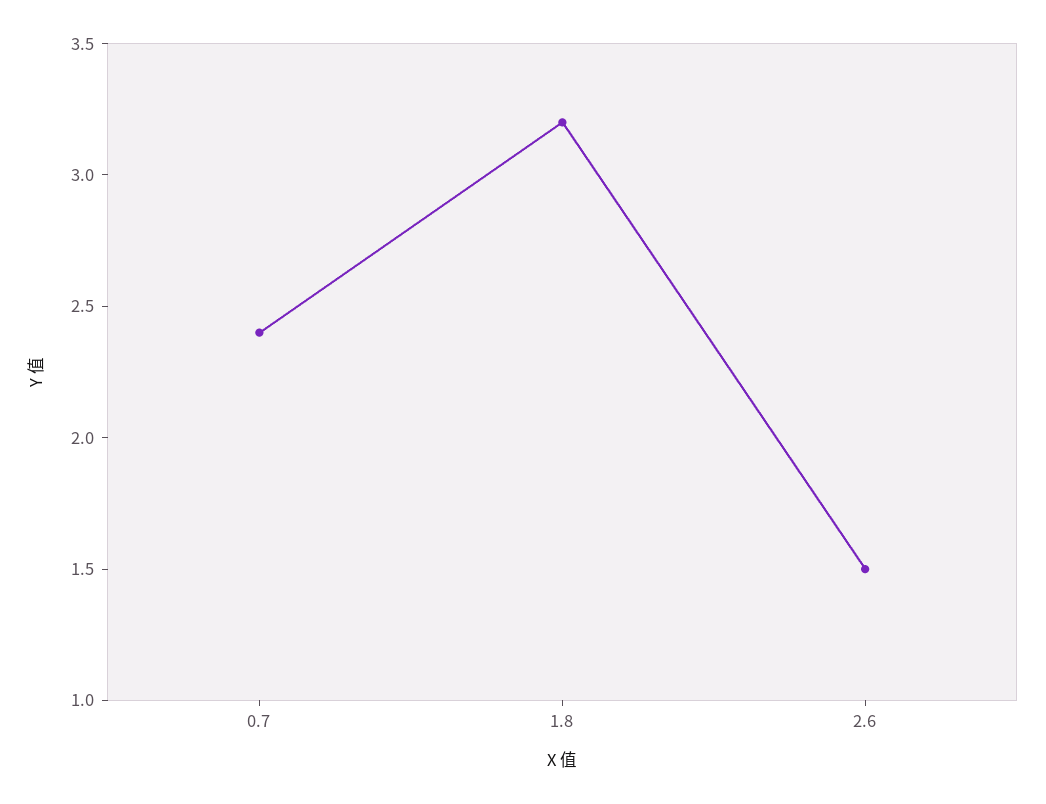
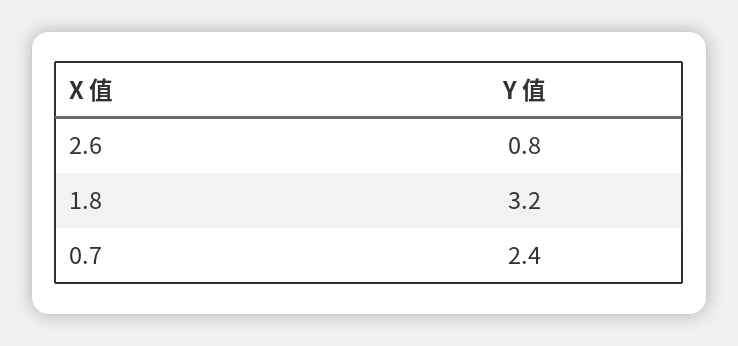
2.6: 1.5 -> 0.8

